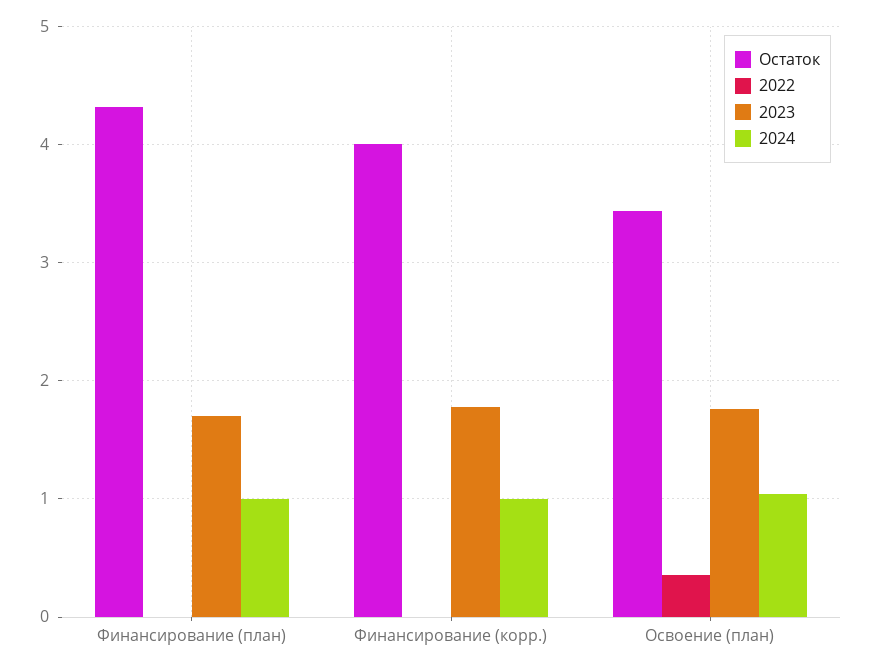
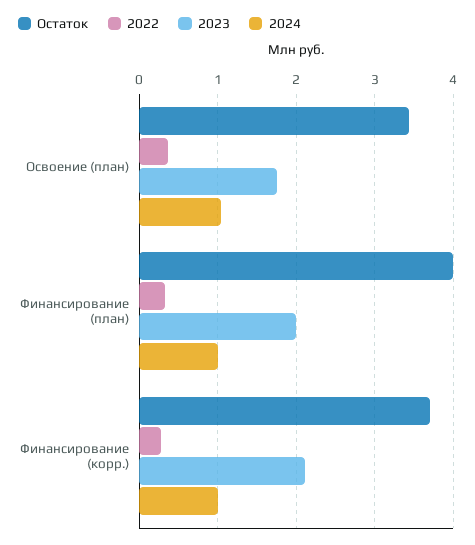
Остаток, Финансирование (план): 4.3 -> 4
2022, Финансирование (план): 0 -> 0.3
2023, Финансирование (план): 1.7 -> 2
Остаток, Финансирование (корр.): 4 -> 3.7
2022, Финансирование (корр.): 0 -> 0.3
2023, Финансирование (корр.): 1.8 -> 2.1

